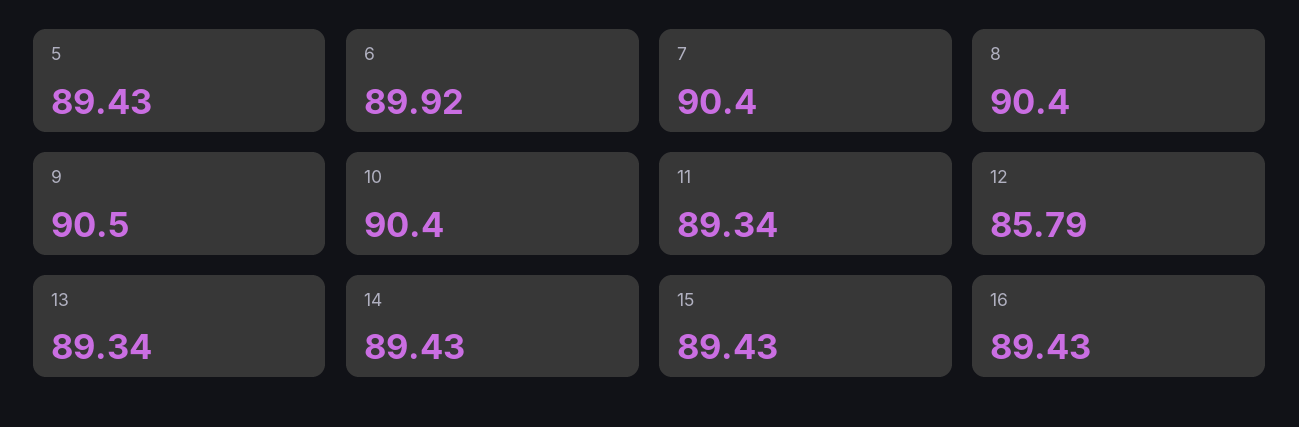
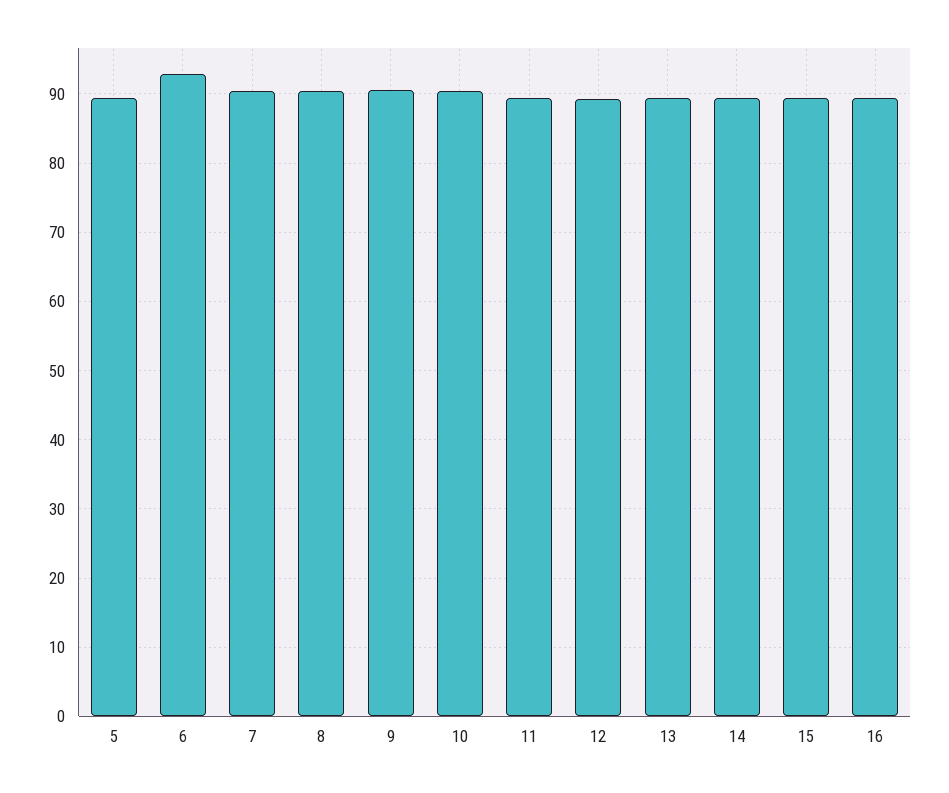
6: 89.92 -> 93
12: 85.79 -> 89

